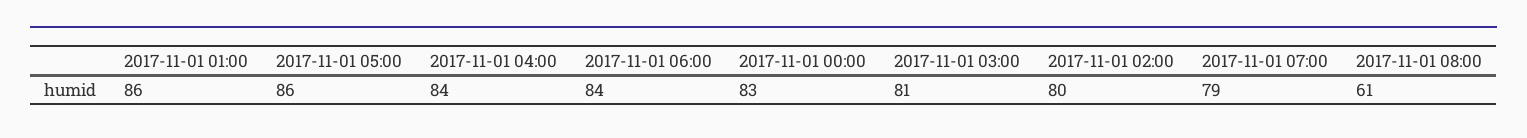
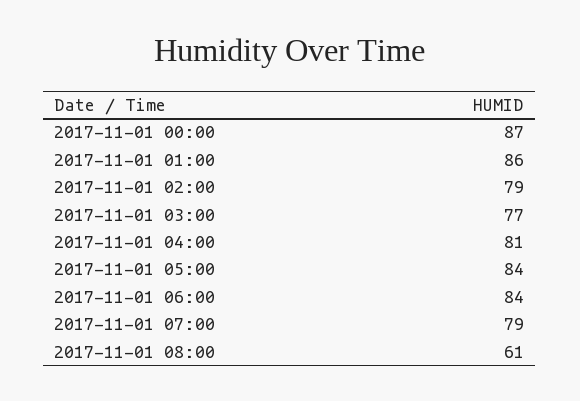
2017-11-01 05:00: 86 -> 84
2017-11-01 04:00: 84 -> 81
2017-11-01 00:00: 83 -> 87
2017-11-01 03:00: 81 -> 77
2017-11-01 02:00: 80 -> 79

